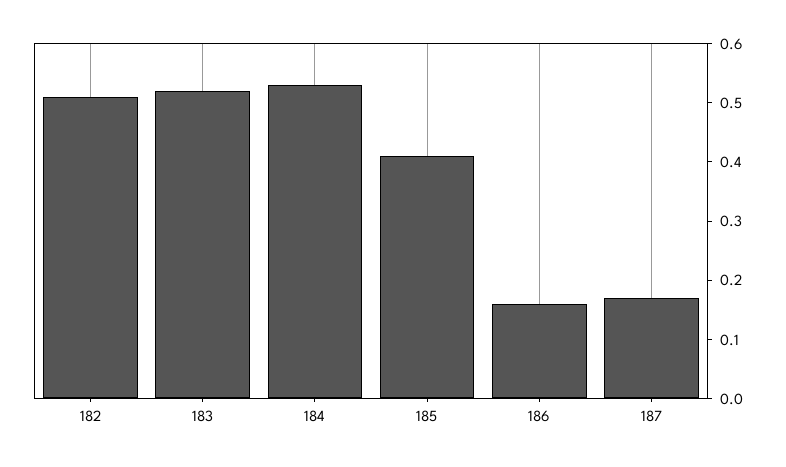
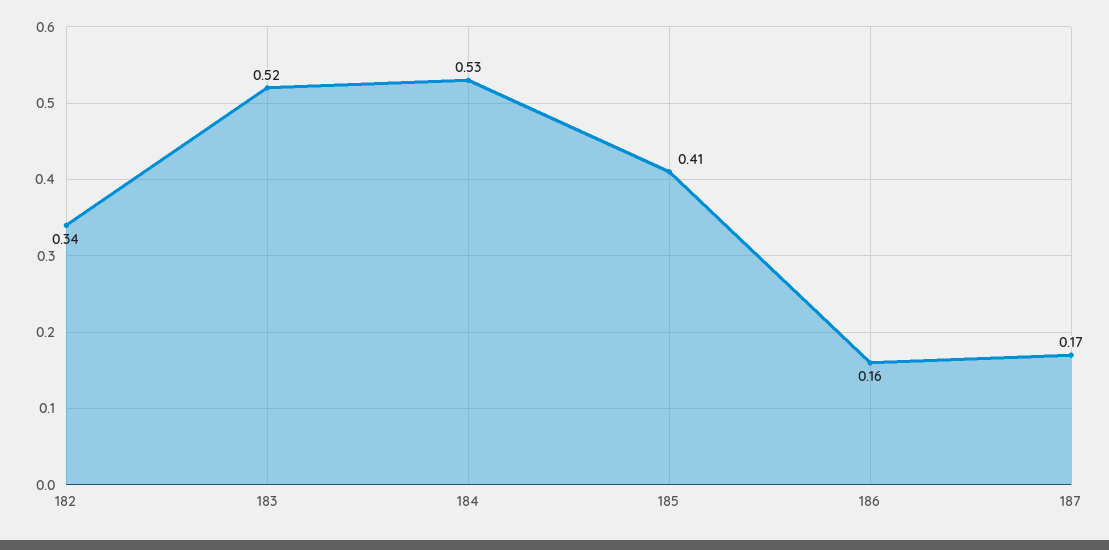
182: 0.5 -> 0.34

